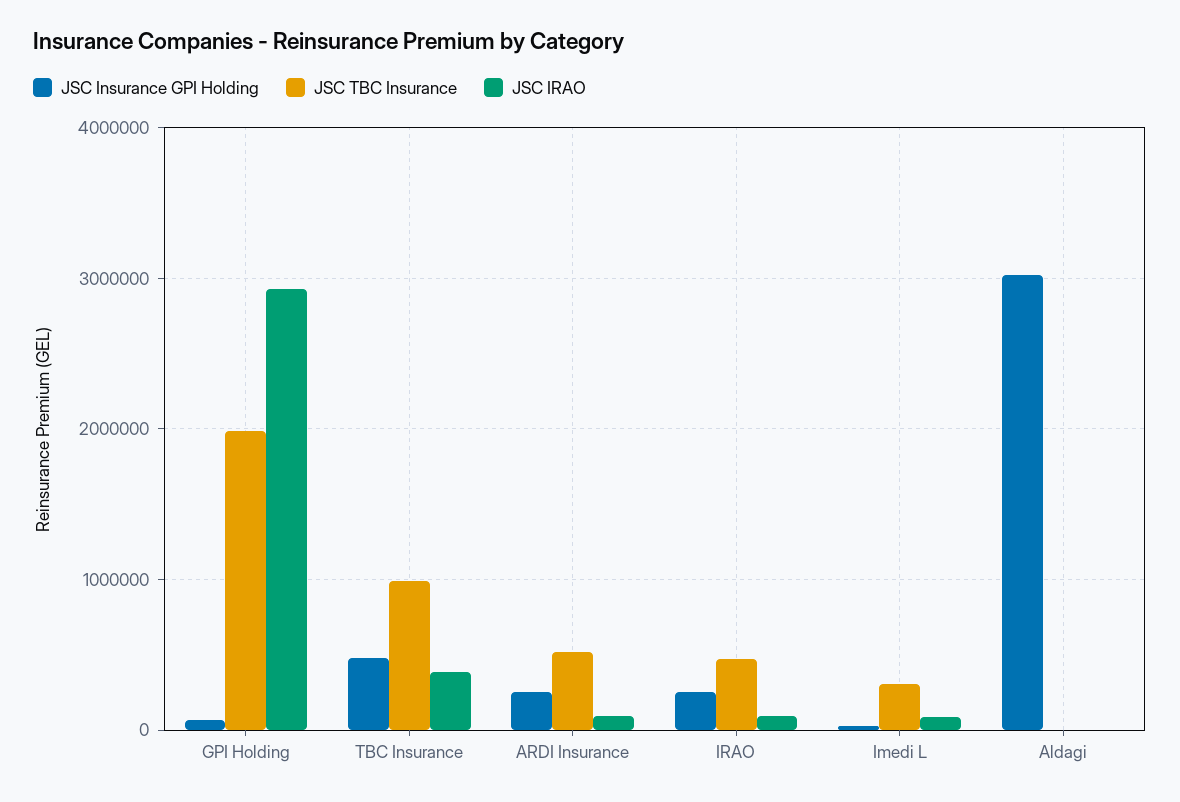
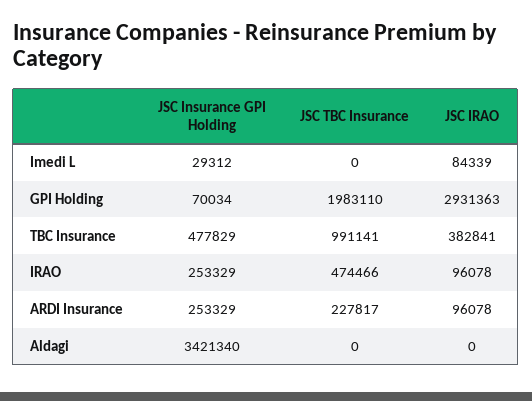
JSC TBC Insurance, ARDI Insurance: 500000 -> 227817
JSC TBC Insurance, Imedi L: 300000 -> 0
JSC Insurance GPI Holding, Aldagi: 3000000 -> 3421340

